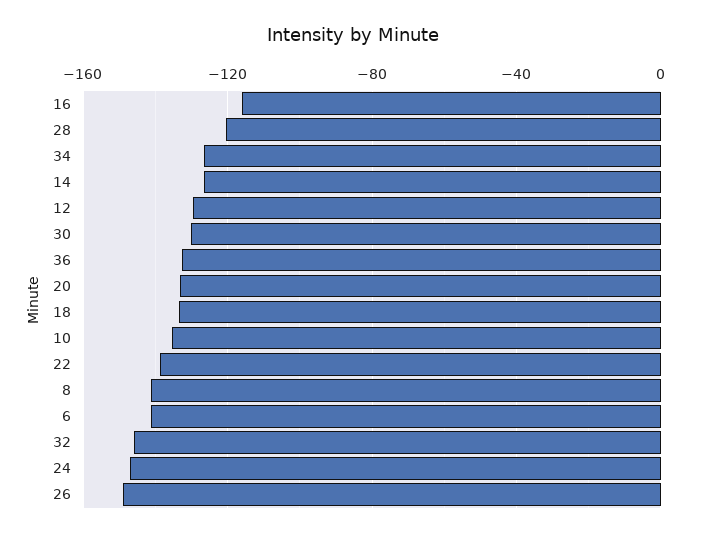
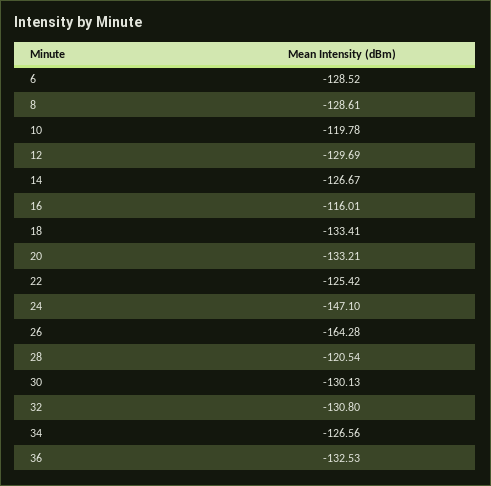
10: -135 -> -119.78
22: -140 -> -125.42
8: -140 -> -128.61
6: -140 -> -128.52
32: -145 -> -130.8
26: -150 -> -164.28

